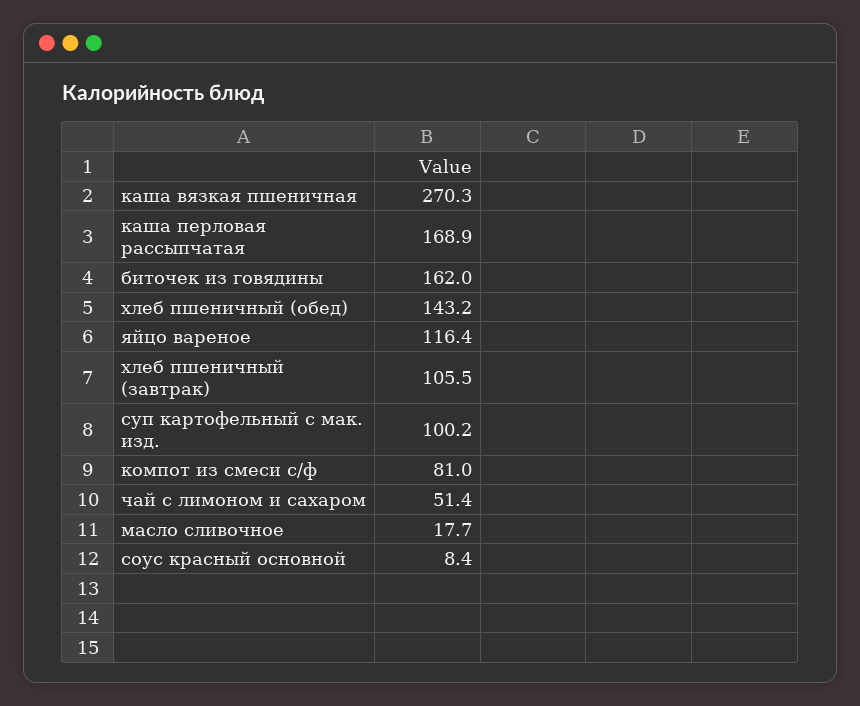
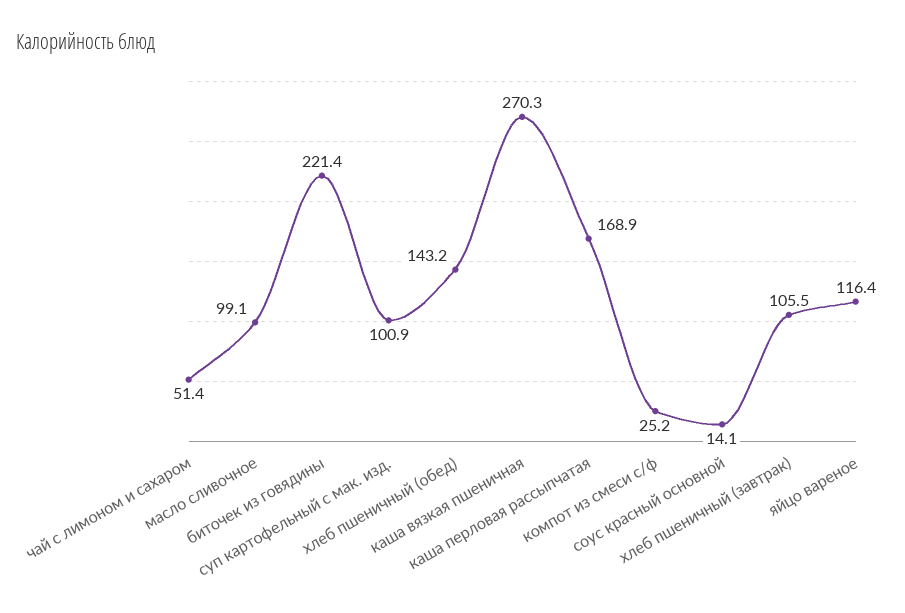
биточек из говядины: 162 -> 221.4
суп картофельный с мак. изд.: 100.2 -> 100.9
компот из смеси с/ф: 81 -> 25.2
масло сливочное: 17.7 -> 99.1
соус красный основной: 8.4 -> 14.1

